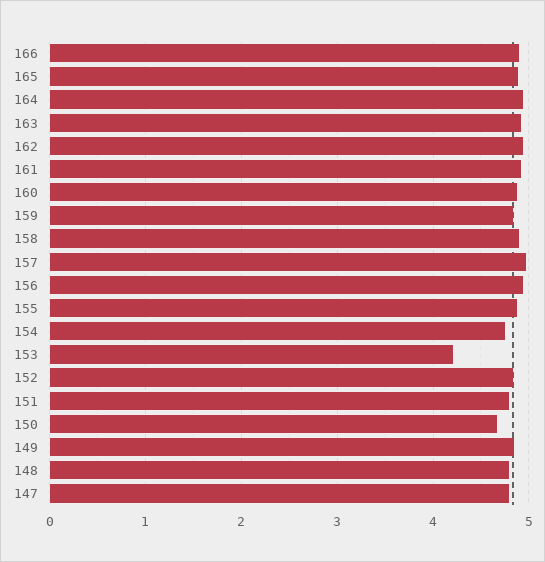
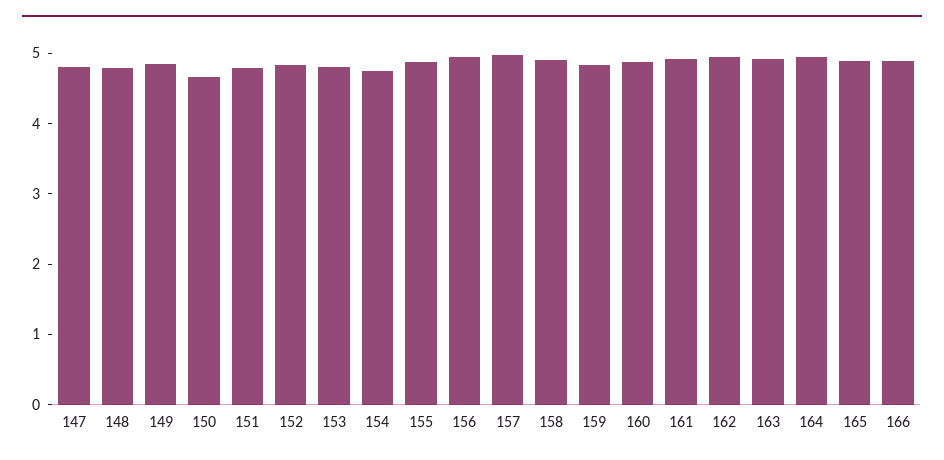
153: 4.2 -> 4.8

